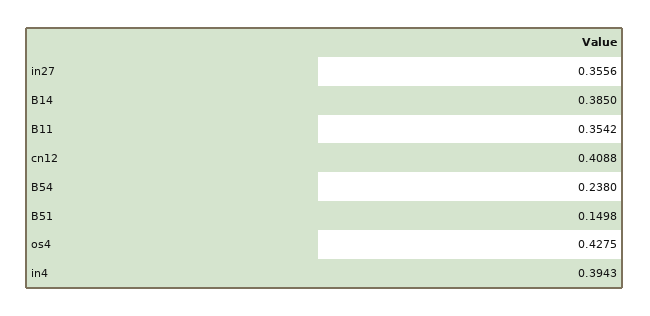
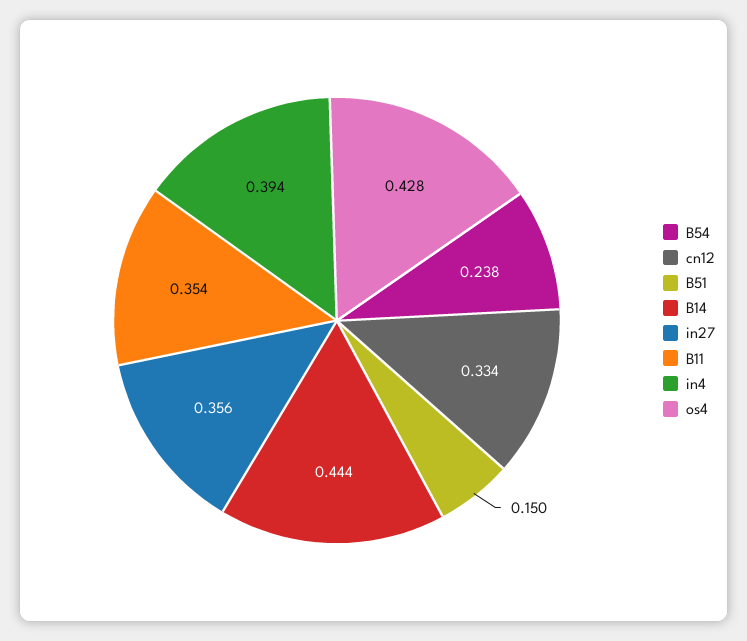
B14: 0.385 -> 0.444
cn12: 0.4088 -> 0.334

